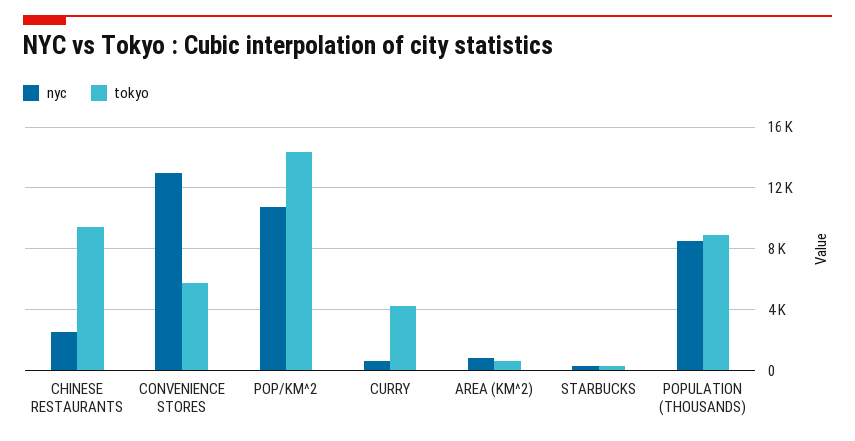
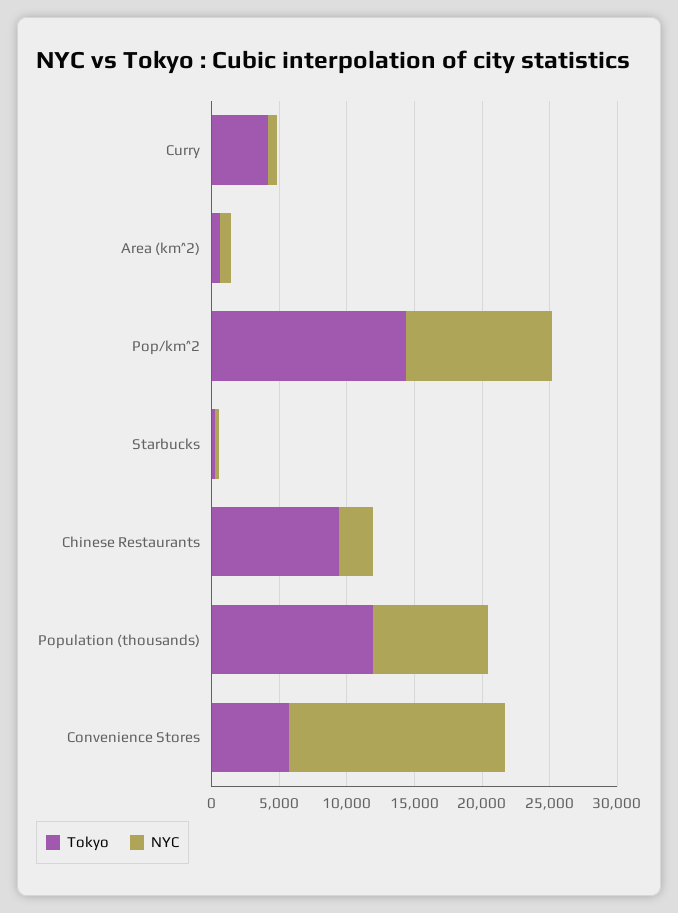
nyc, CONVENIENCE STORES: 13000 -> 16000
tokyo, POPULATION (THOUSANDS): 9000 -> 12000

